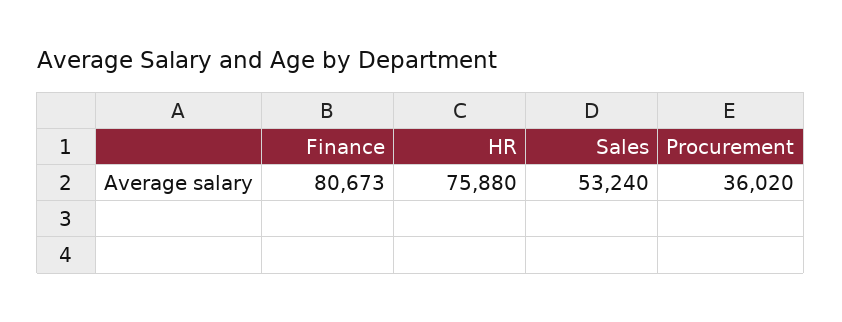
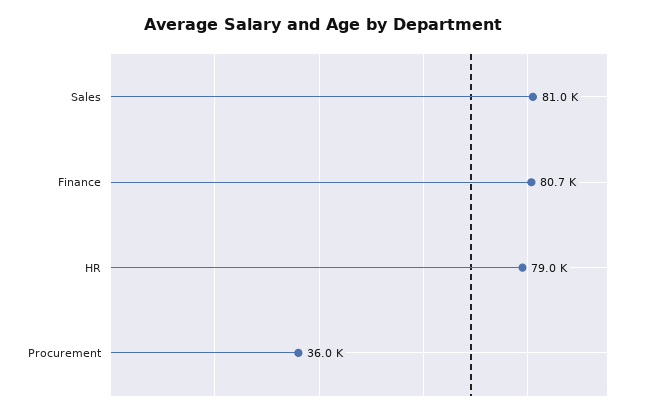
HR: 75880 -> 79000
Sales: 53240 -> 81000

